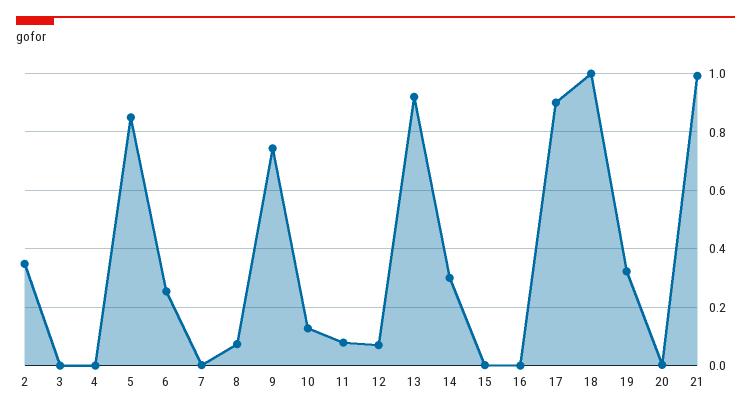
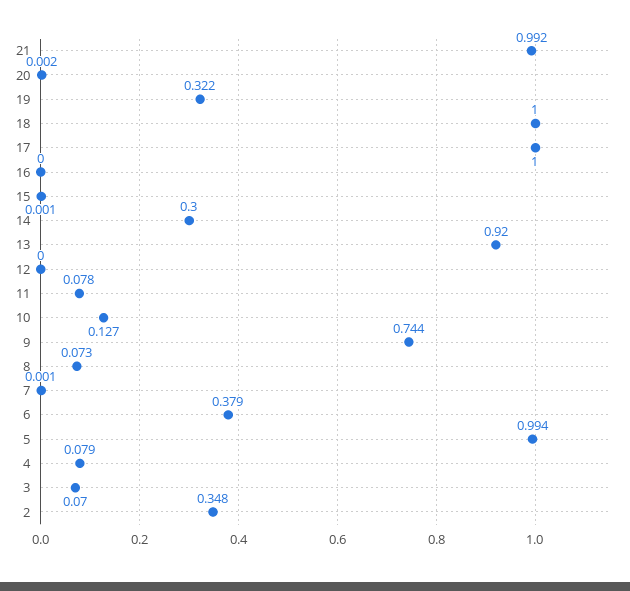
3: 0 -> 0.07
4: 0 -> 0.079
5: 0.85 -> 0.994
6: 0.25 -> 0.379
12: 0.075 -> 0
17: 0.9 -> 1

